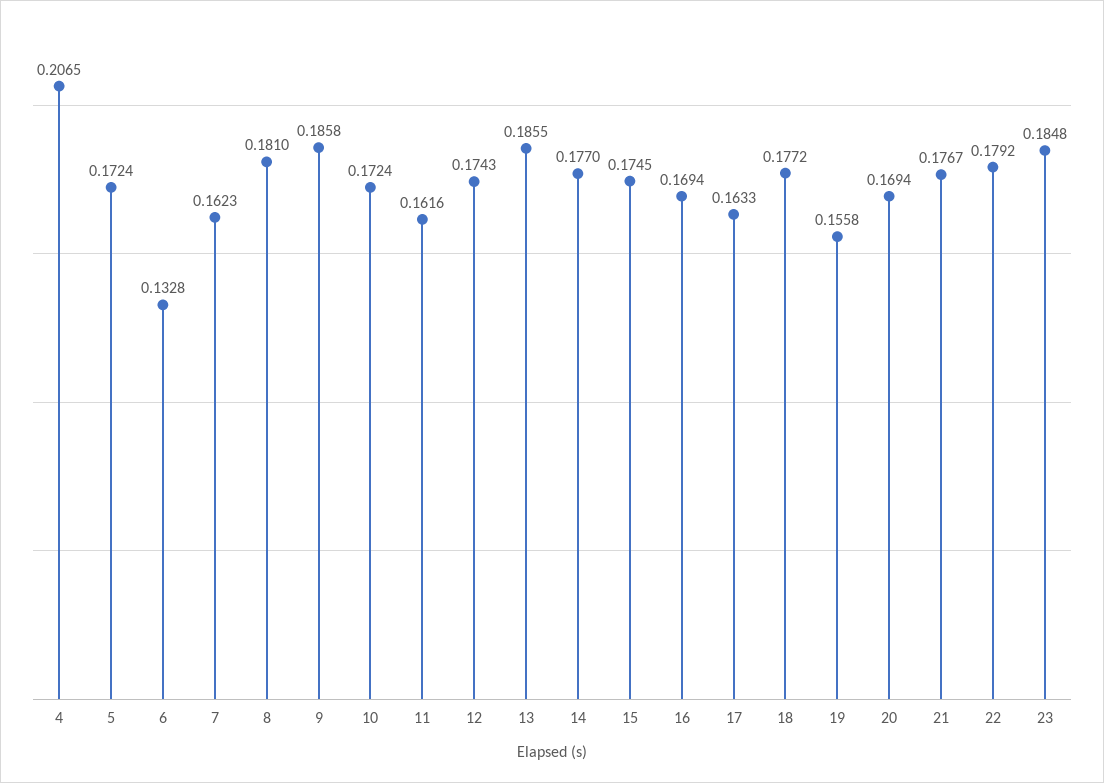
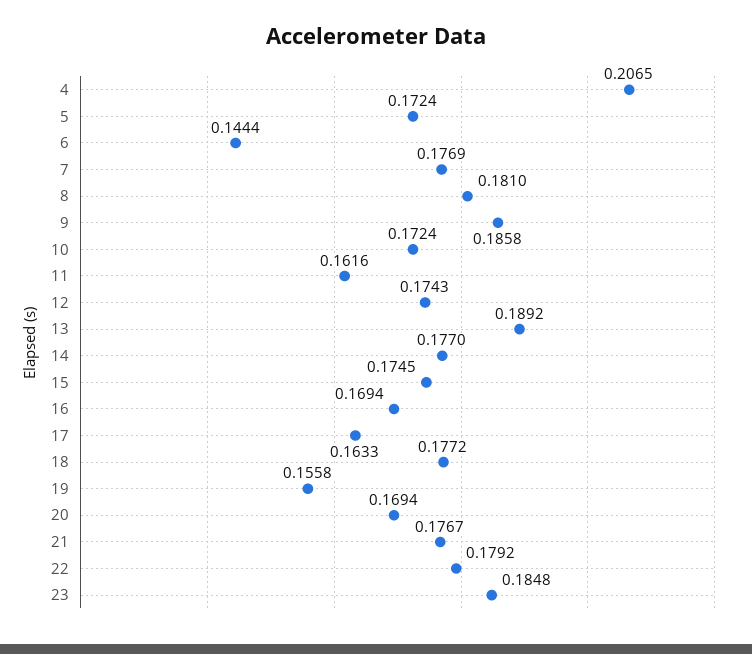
6: 0.1328 -> 0.1444
7: 0.1623 -> 0.1769
13: 0.1855 -> 0.1892

